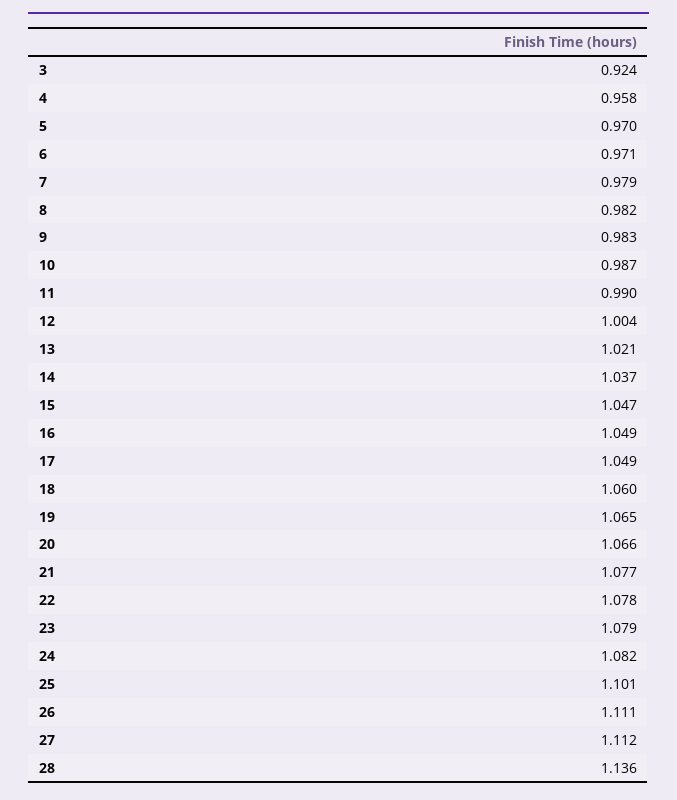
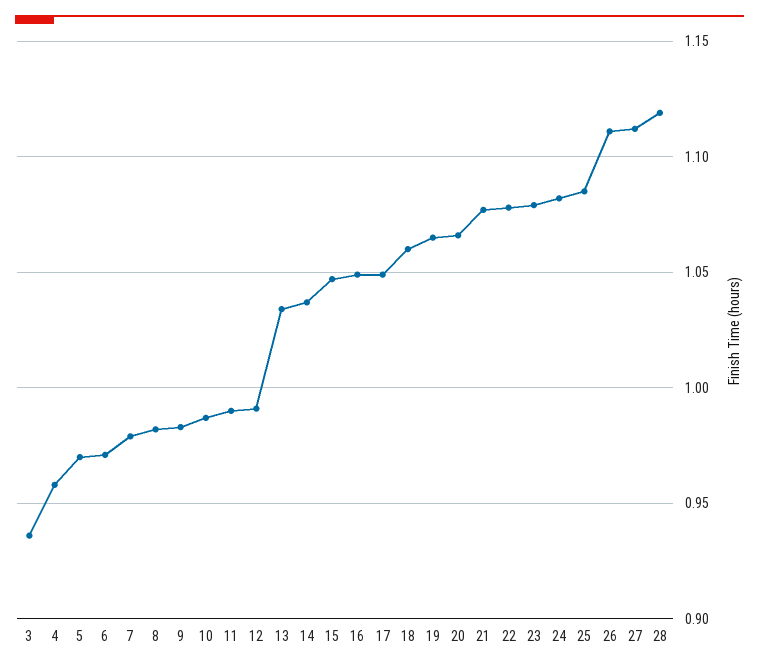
3: 0.924 -> 0.935
12: 1.004 -> 0.99
13: 1.021 -> 1.035
25: 1.101 -> 1.085
28: 1.136 -> 1.12

